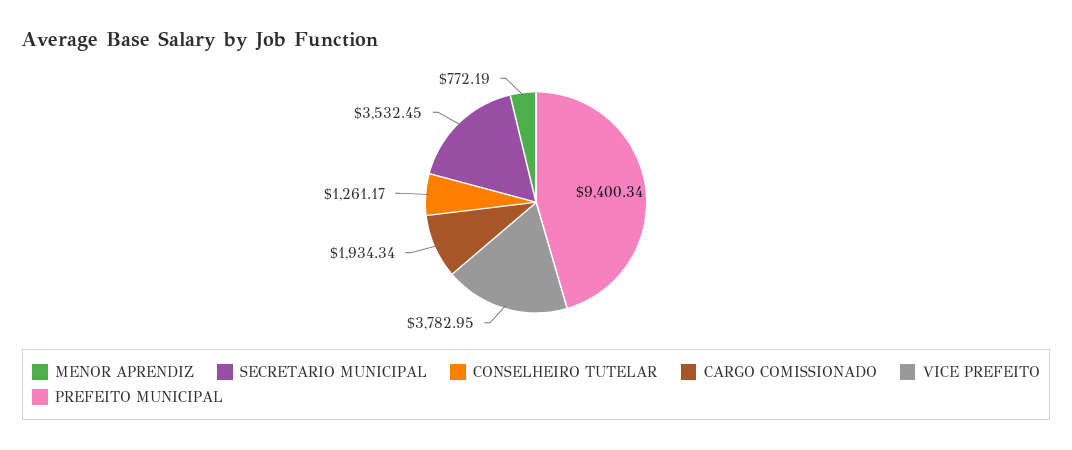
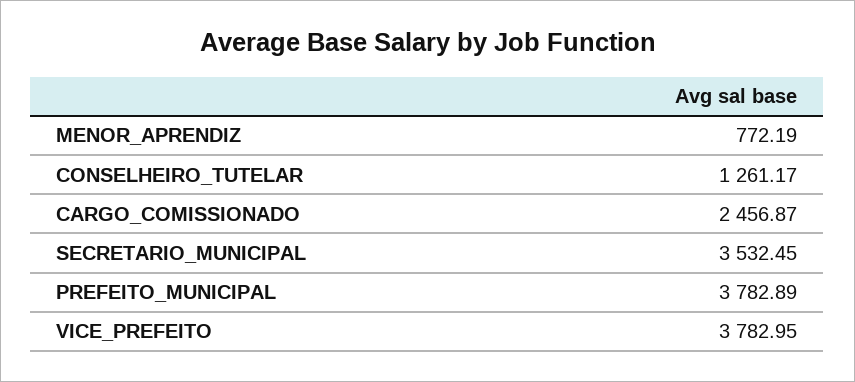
CARGO COMISSIONADO: 1934.34 -> 2456.87
PREFEITO MUNICIPAL: 9400.34 -> 3782.89

